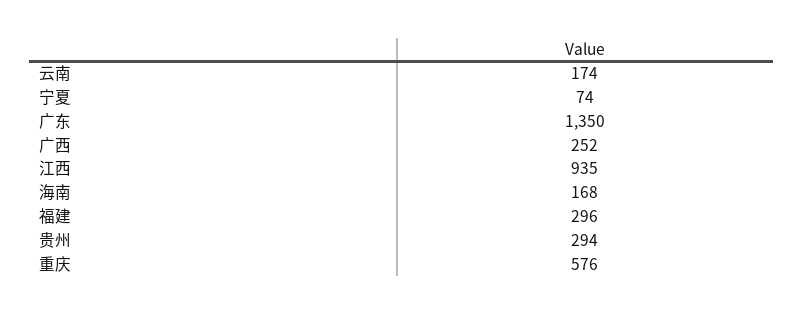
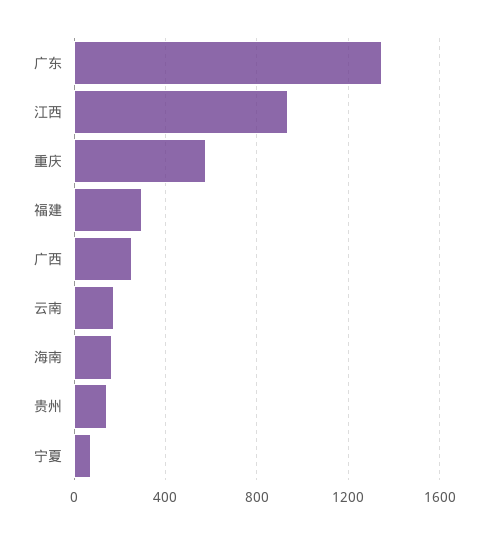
贵州: 294 -> 150

